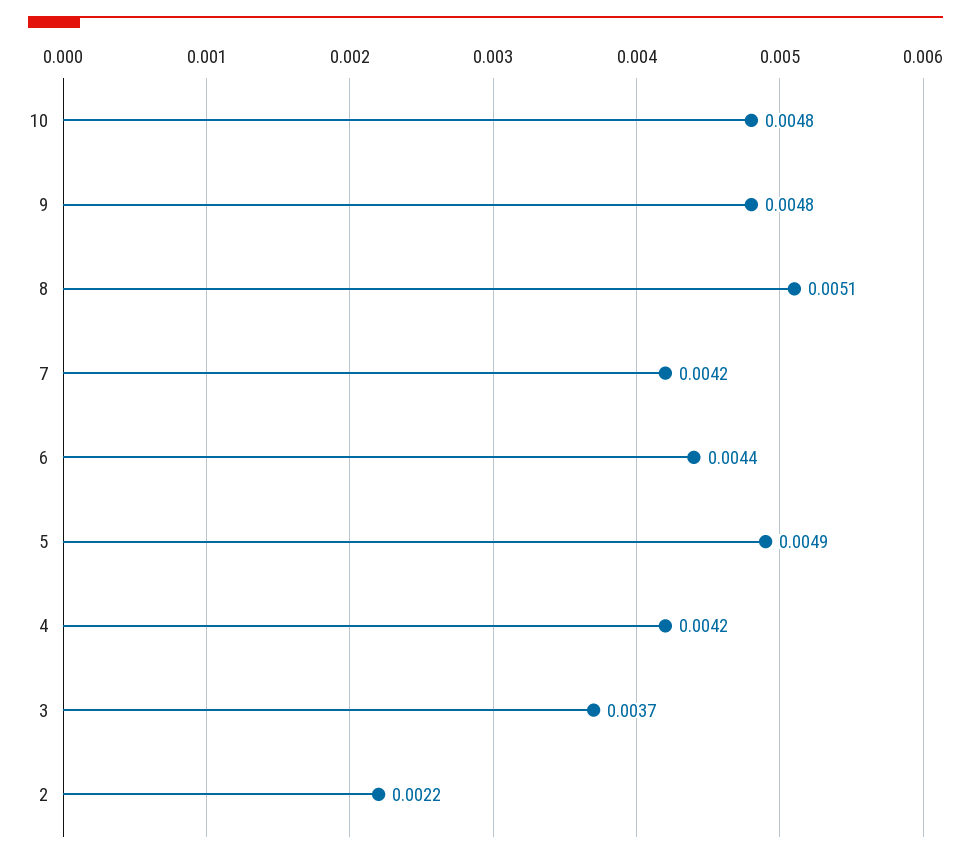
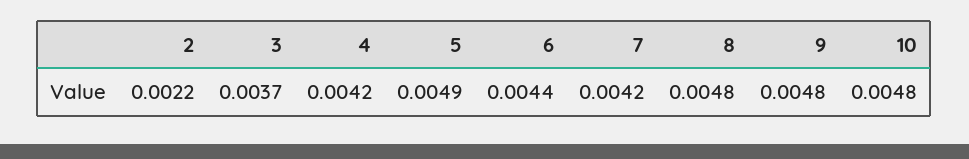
8: 0.0051 -> 0.0048

